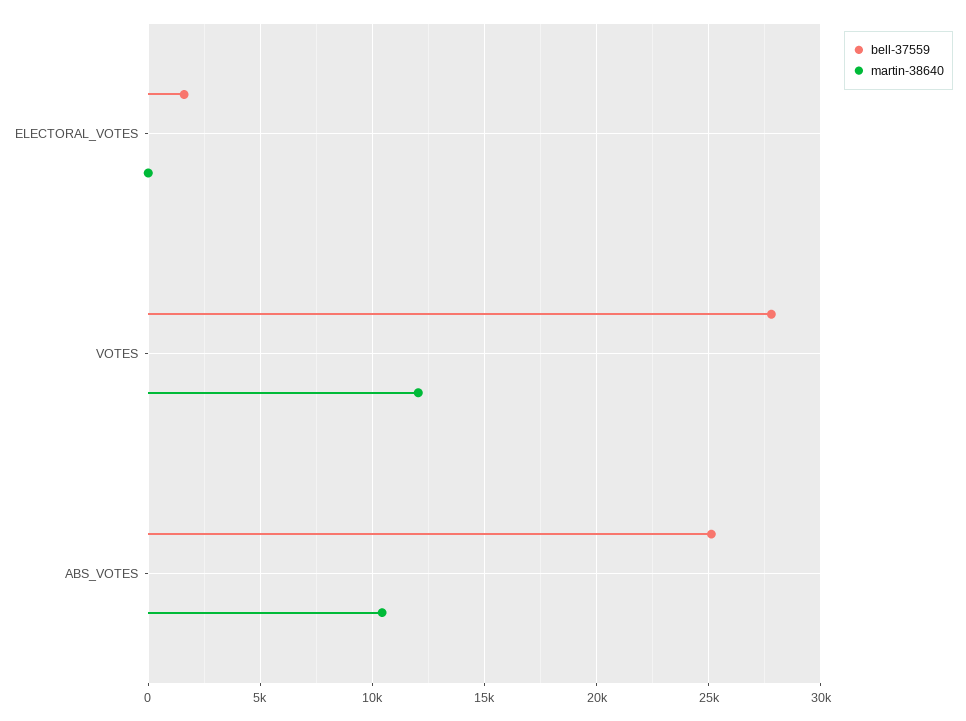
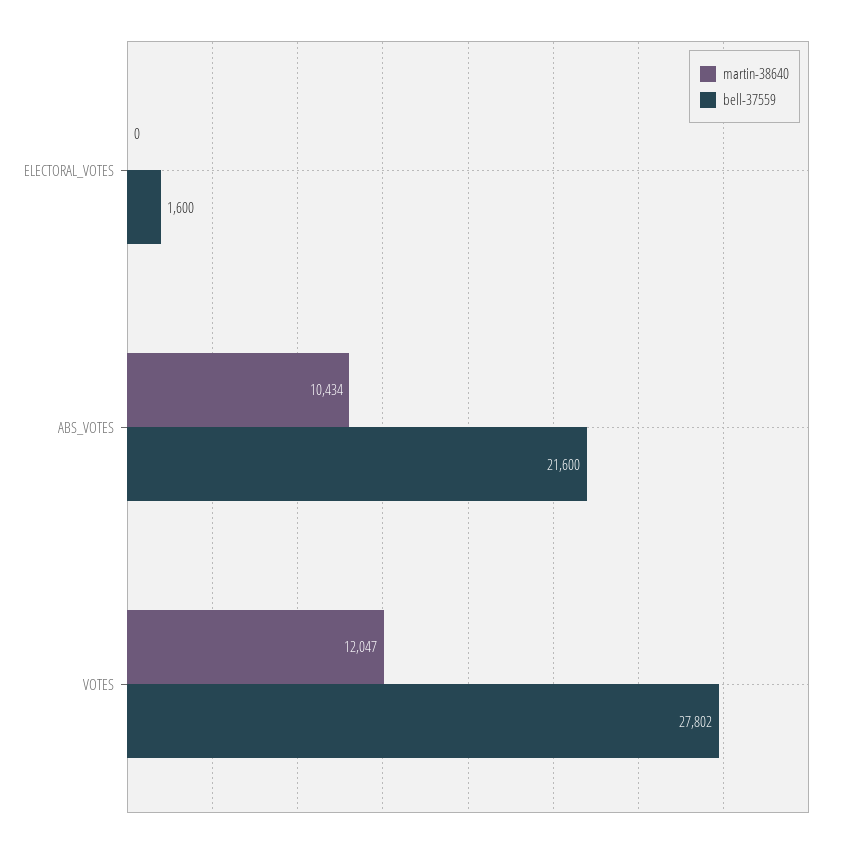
bell-37559, ABS_VOTES: 25000 -> 21600

